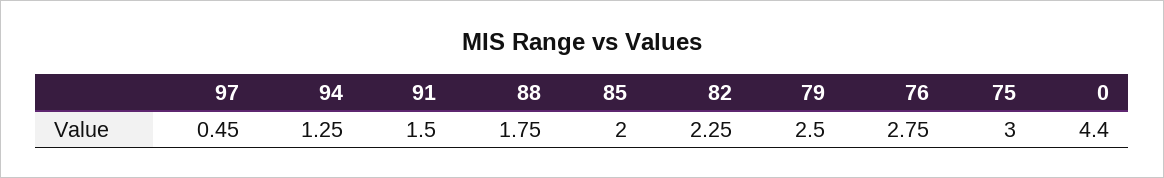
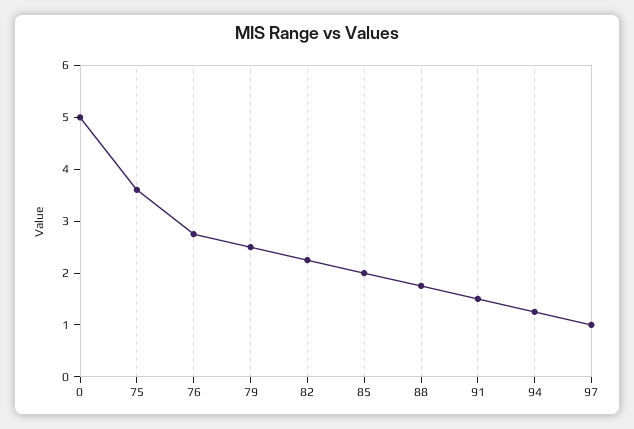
97: 0.45 -> 1
75: 3 -> 3.6
0: 4.4 -> 5

